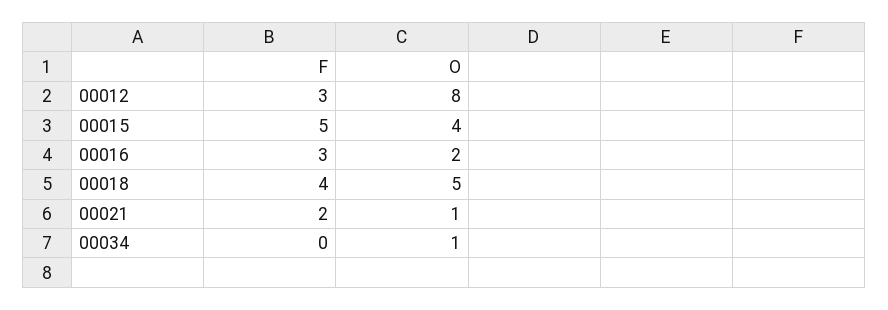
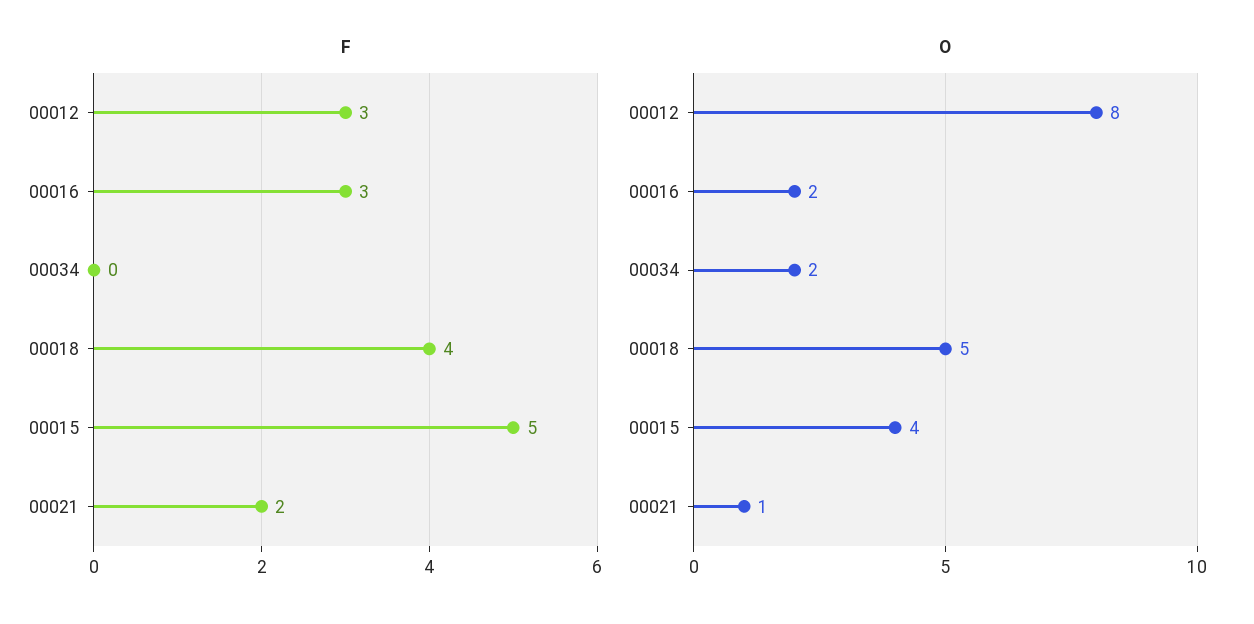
O, 00034: 1 -> 2

